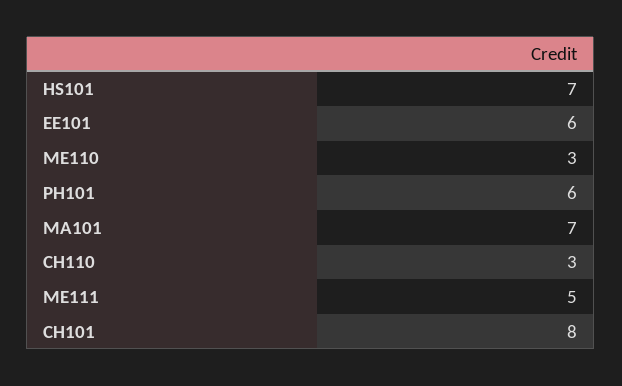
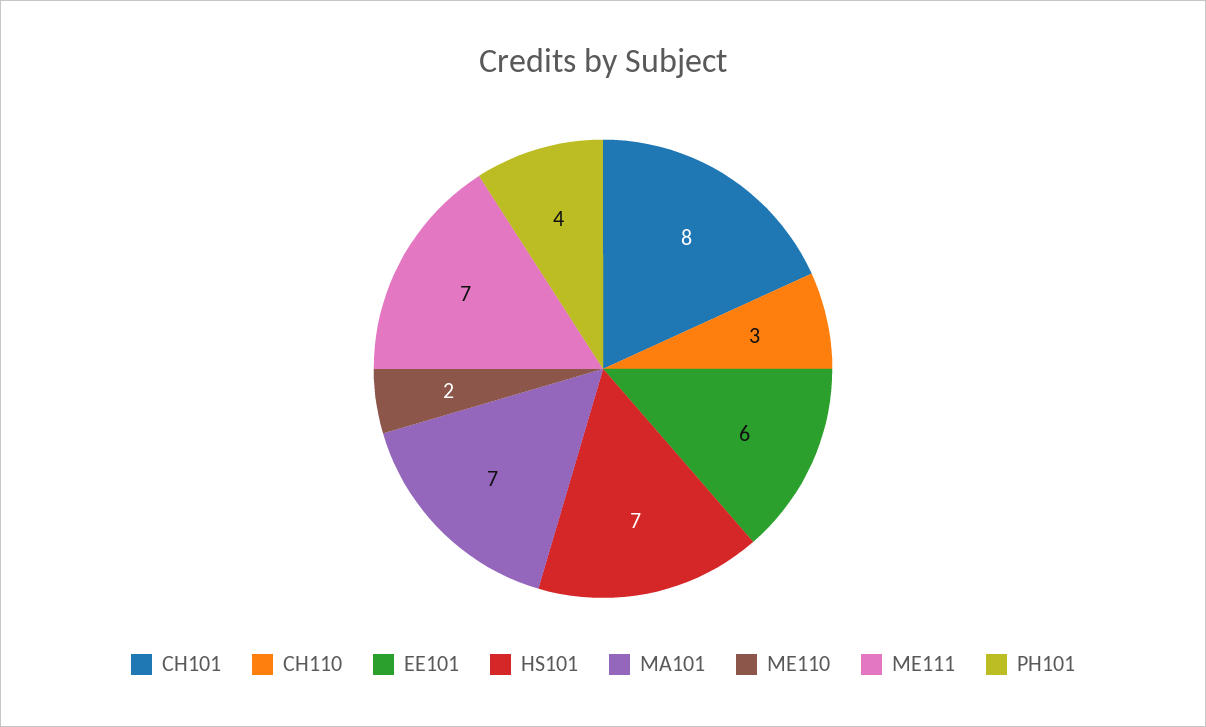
ME110: 3 -> 2
PH101: 6 -> 4
ME111: 5 -> 7

